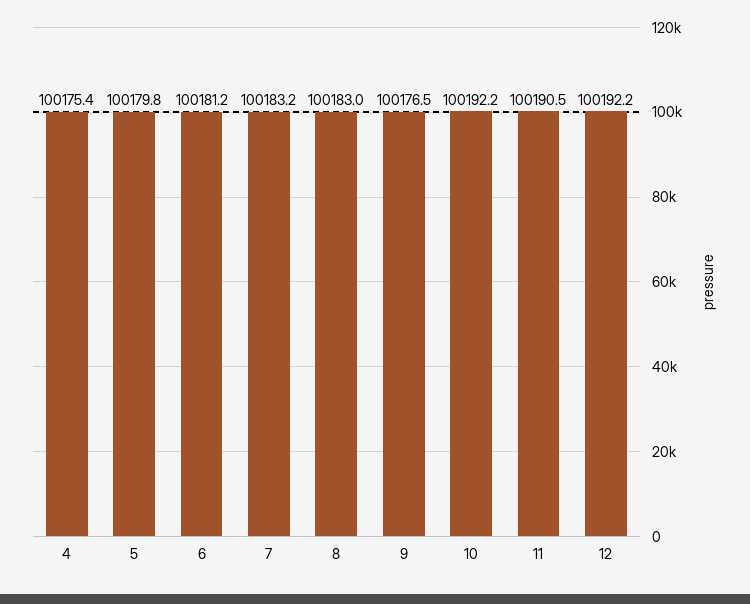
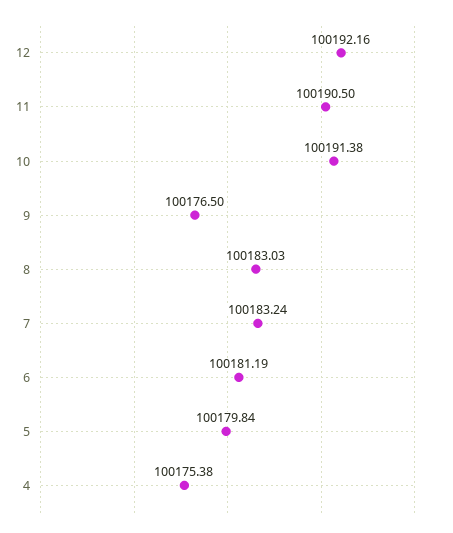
10: 100192.2 -> 100191.38

